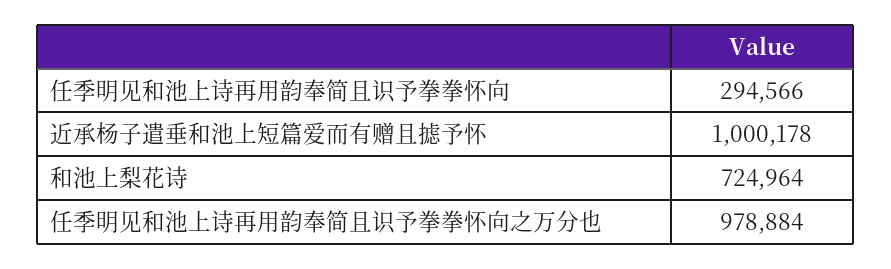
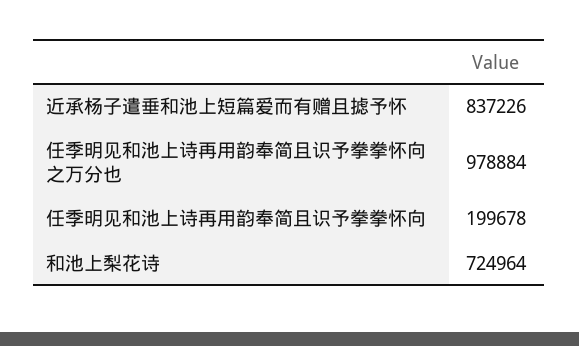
任季明见和池上诗再用韵奉简且识予拳拳怀向: 294566 -> 199678
近承杨子遣垂和池上短篇爱而有赠且摅予怀: 1000178 -> 837226

